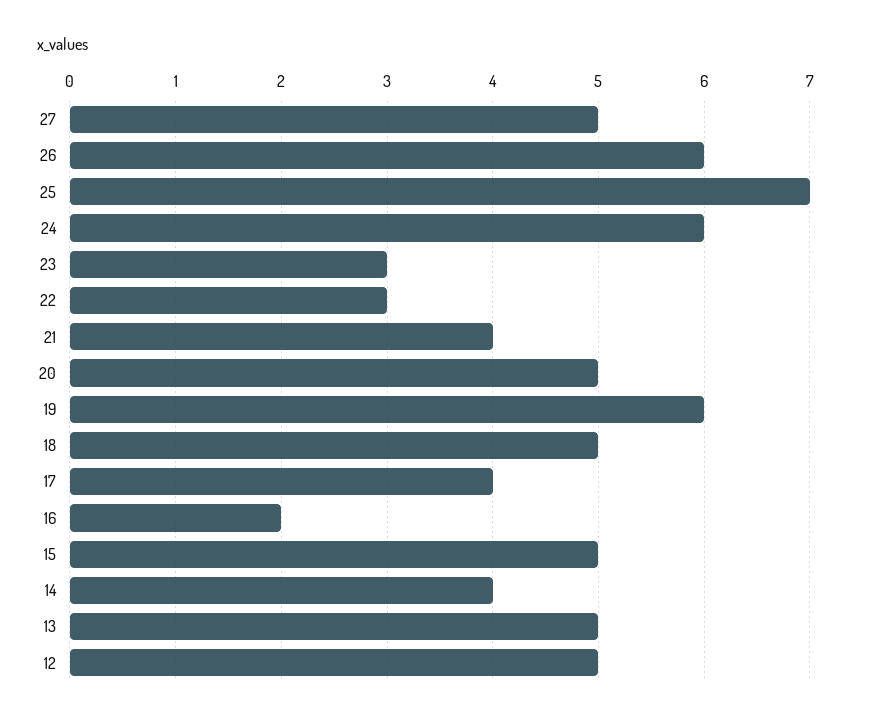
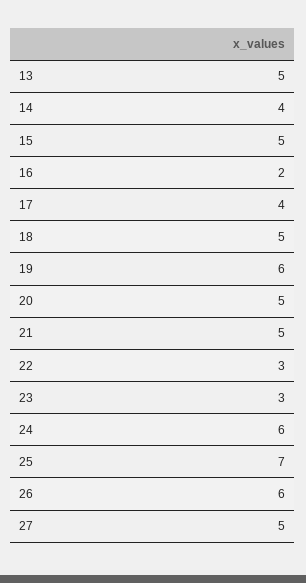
21: 4 -> 5
12: 5 -> none

